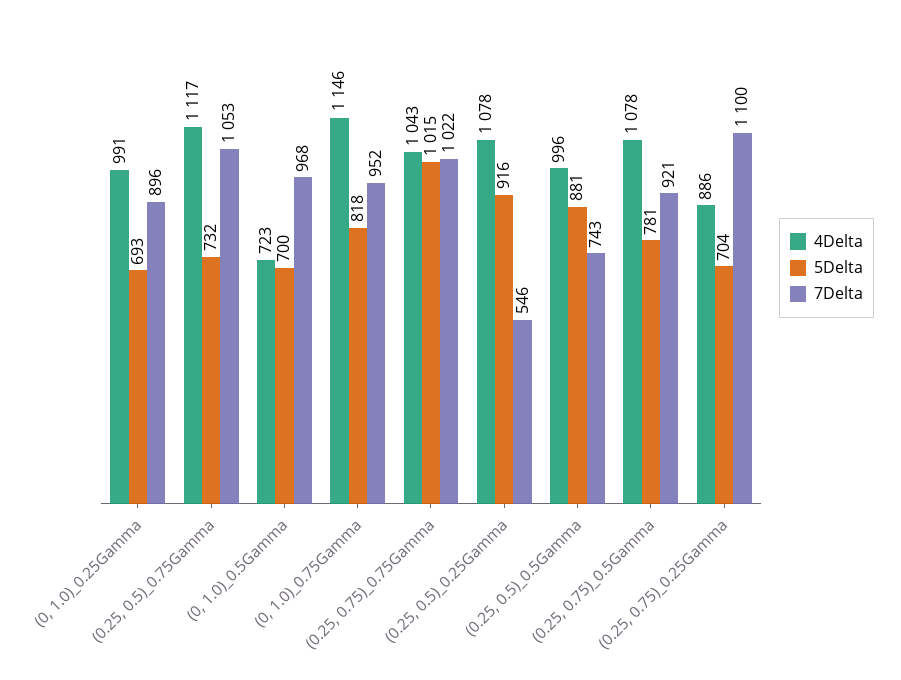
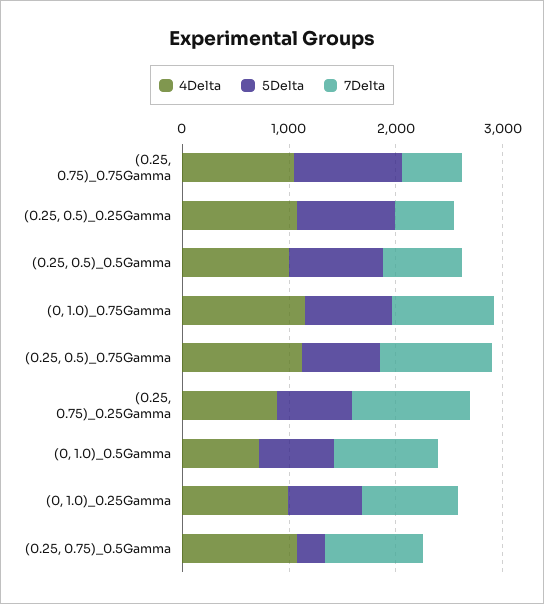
7Delta, (0.25, 0.75)_0.75Gamma: 1022 -> 600
5Delta, (0.25, 0.75)_0.5Gamma: 781 -> 200

